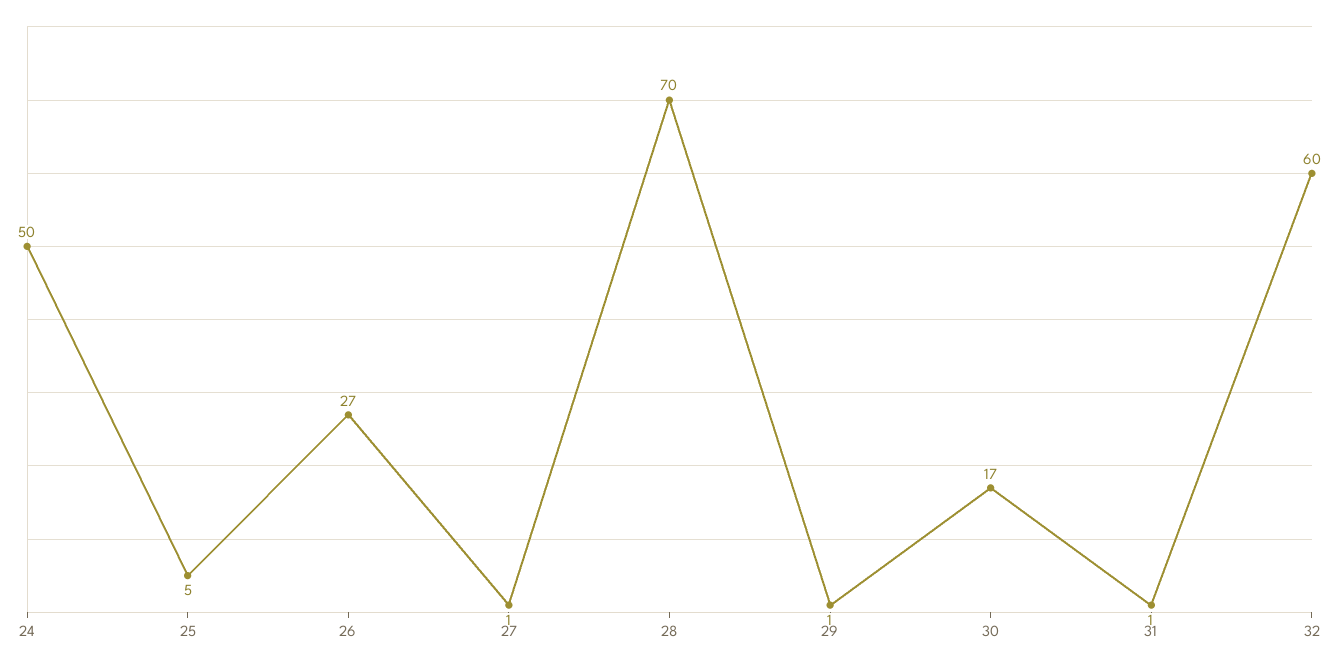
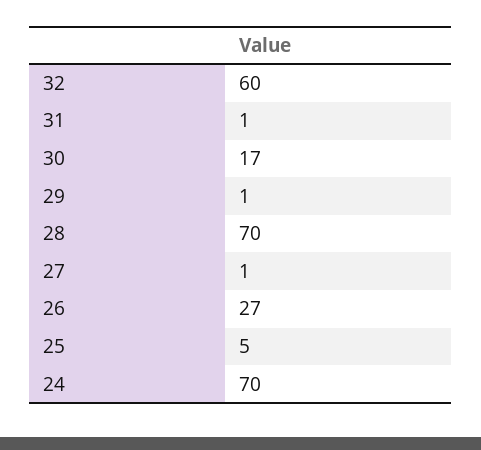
24: 50 -> 70

